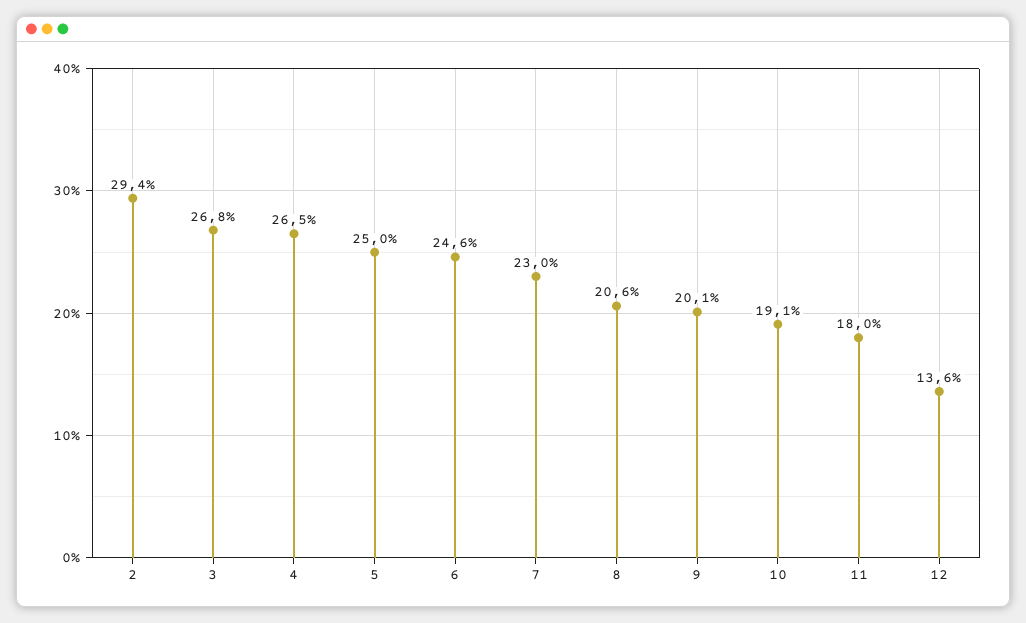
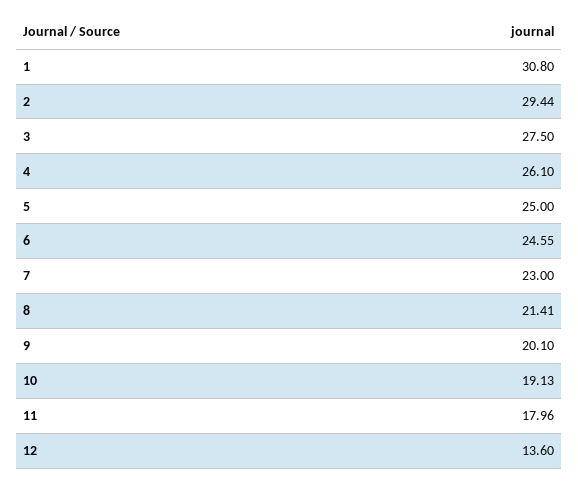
3: 26.8 -> 27.5
4: 26.5 -> 26.1
8: 20.6 -> 21.41
1: none -> 30.8

